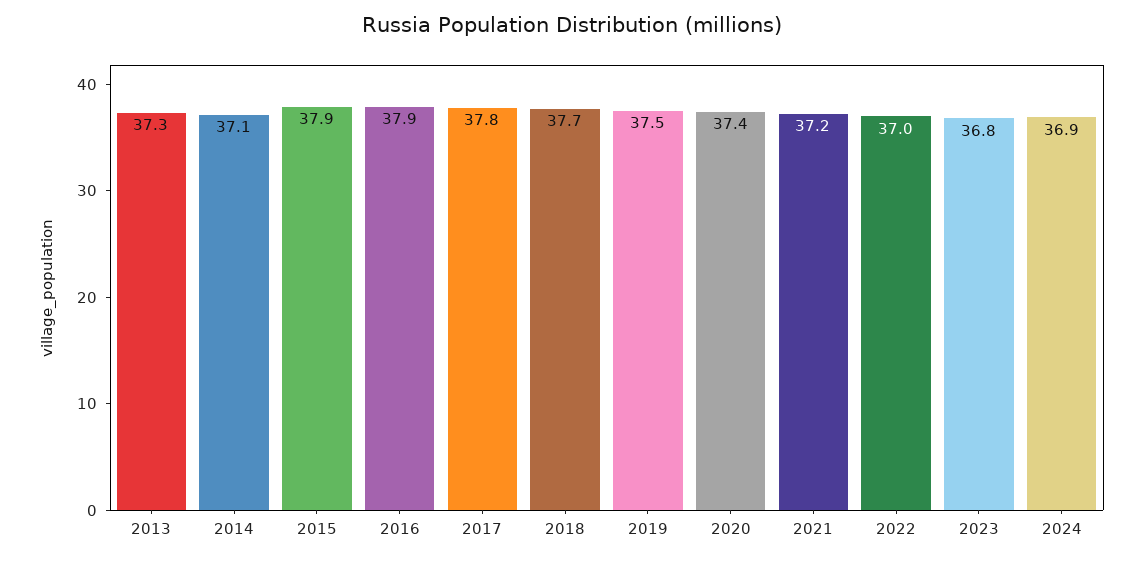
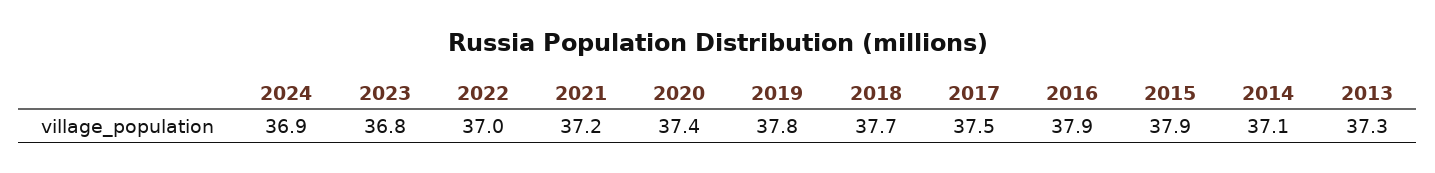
2017: 37.8 -> 37.5
2019: 37.5 -> 37.8

